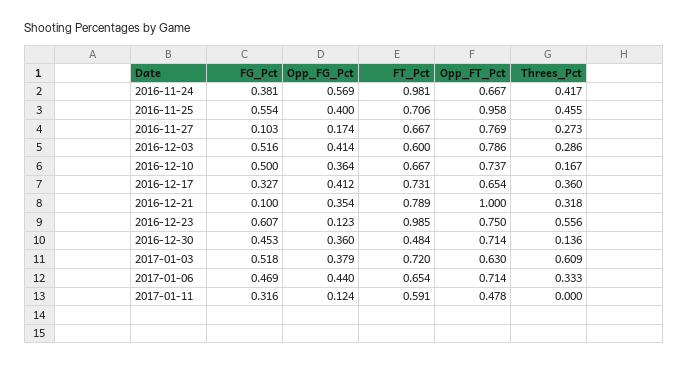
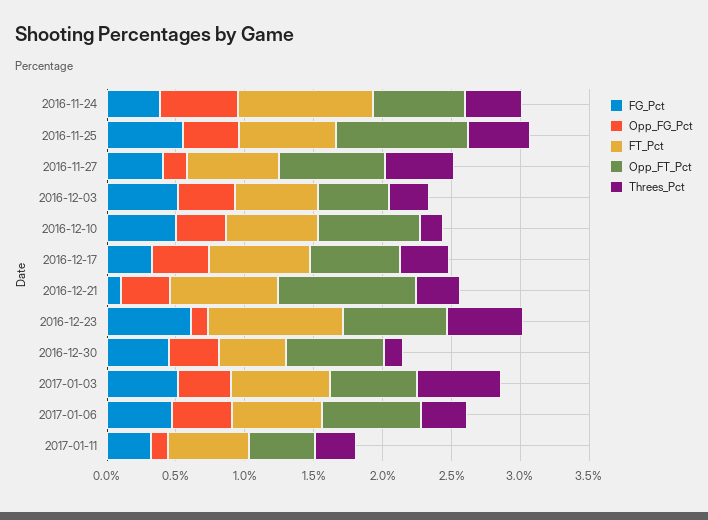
FG_Pct, 2016-11-27: 0.103 -> 0.4
Threes_Pct, 2016-11-27: 0.273 -> 0.5
Opp_FT_Pct, 2016-12-03: 0.786 -> 0.5
Threes_Pct, 2017-01-11: 0 -> 0.3

